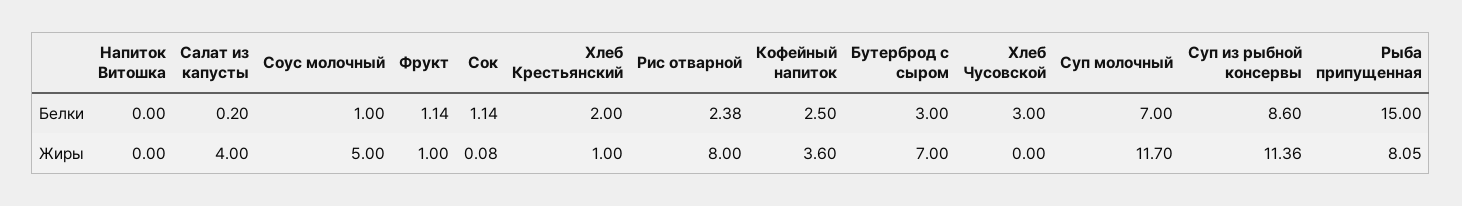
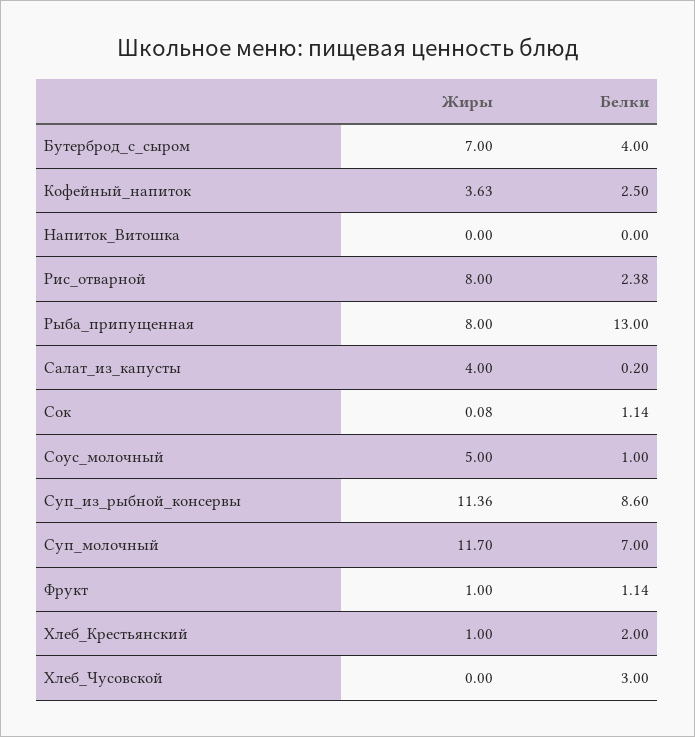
Бутерброд с сыром, Белки: 3 -> 4
Рыба припущенная, Белки: 15 -> 13
Кофейный напиток, Жиры: 3.6 -> 3.63
Рыба припущенная, Жиры: 8.05 -> 8

